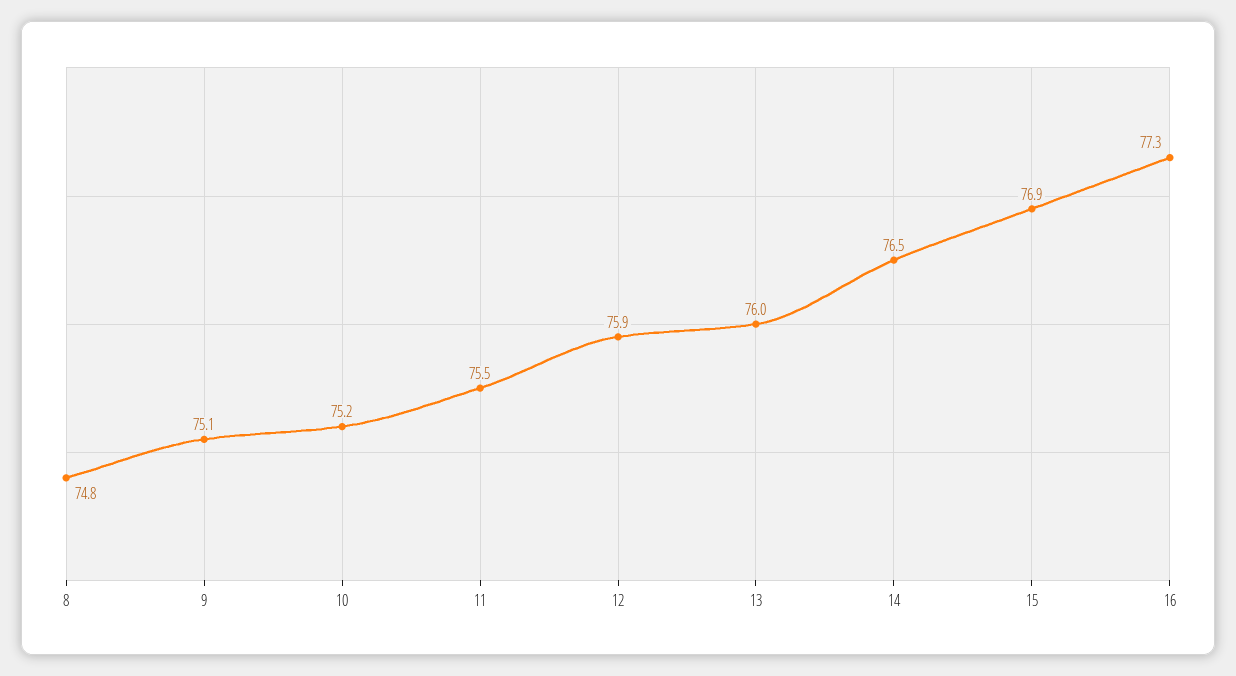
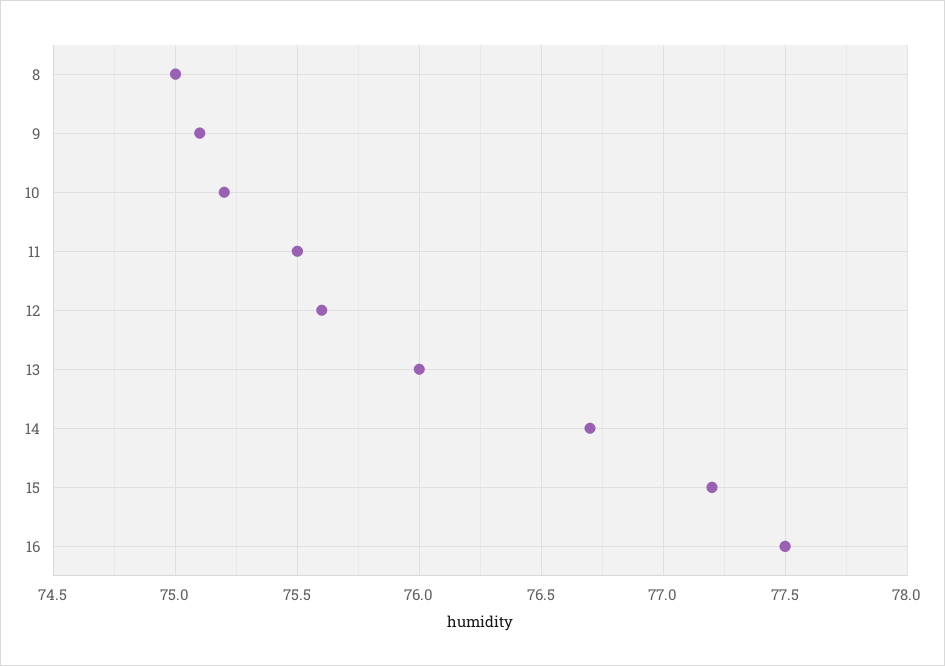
8: 74.8 -> 75
12: 75.9 -> 75.6
14: 76.5 -> 76.7
15: 76.9 -> 77.2
16: 77.3 -> 77.5

